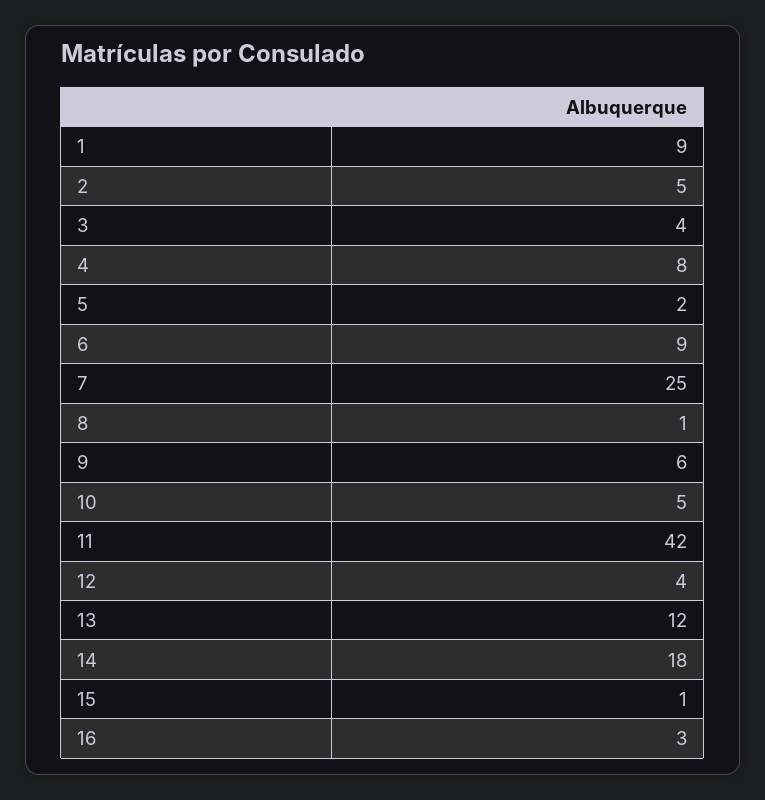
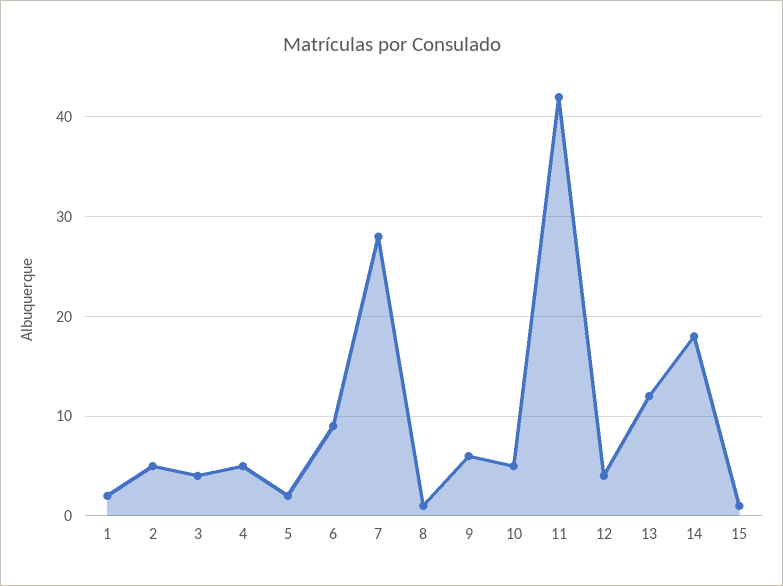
1: 9 -> 2
4: 8 -> 5
7: 25 -> 28
16: 3 -> none

